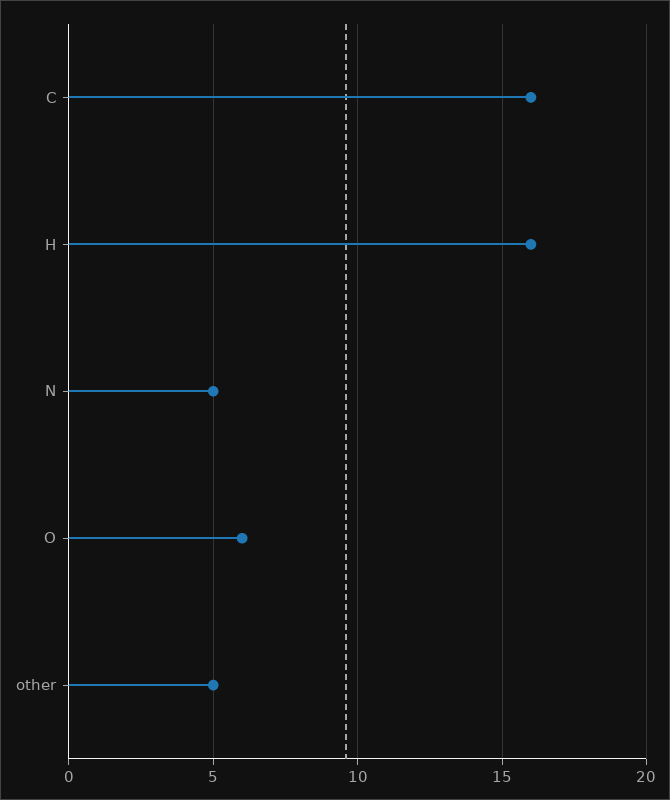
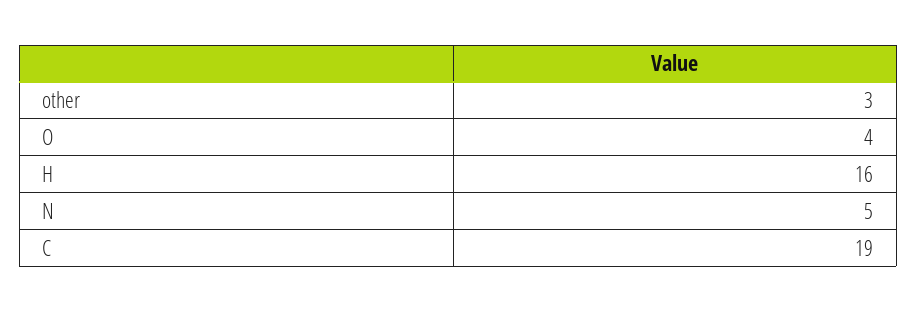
C: 16 -> 19
O: 6 -> 4
other: 5 -> 3

